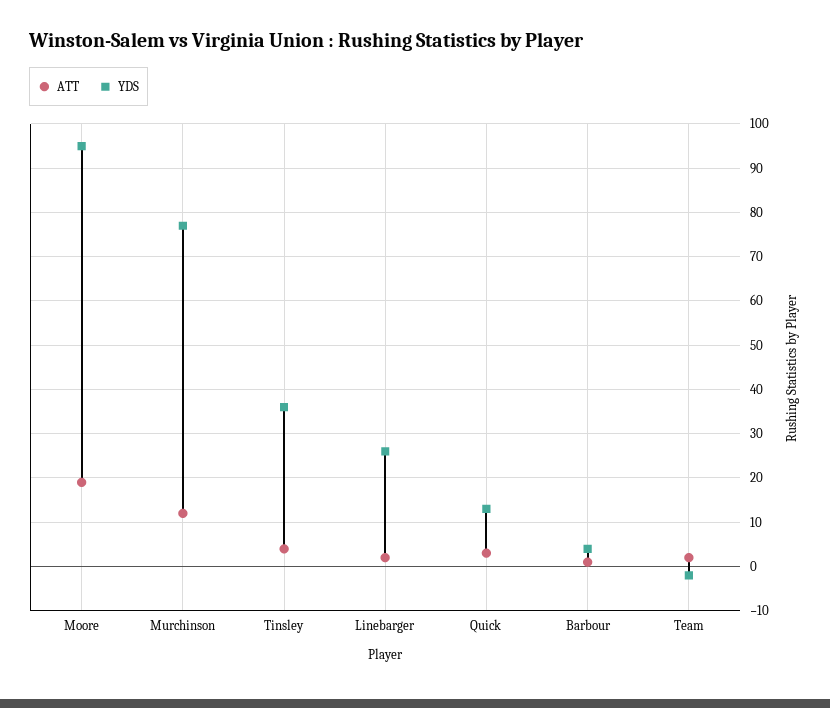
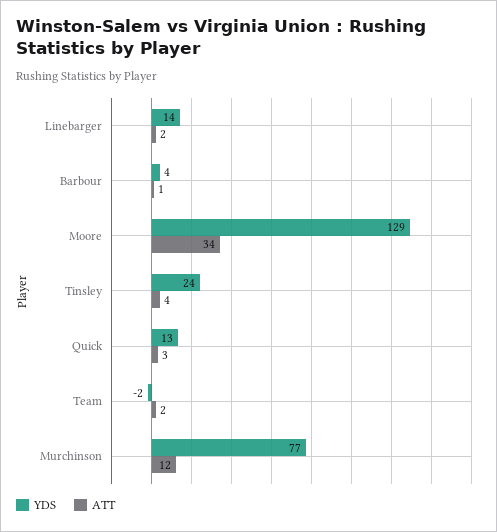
ATT, Moore: 20 -> 34
YDS, Moore: 95 -> 129
YDS, Tinsley: 35 -> 24
YDS, Linebarger: 25 -> 14

